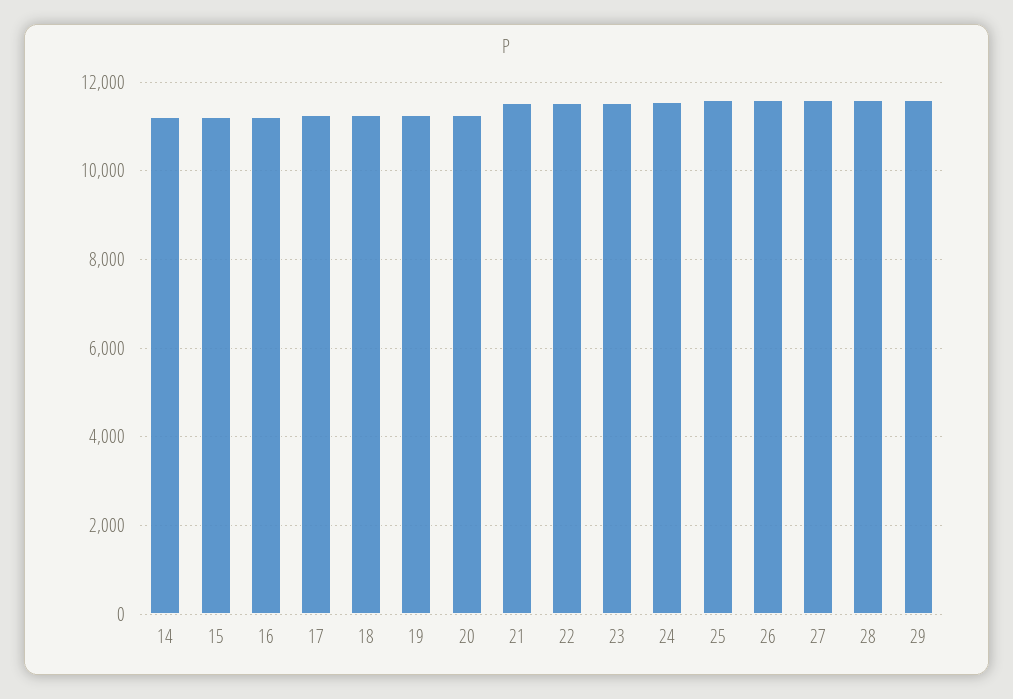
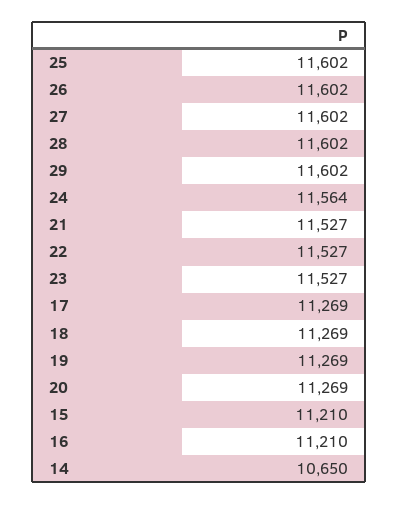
14: 11200 -> 10650

